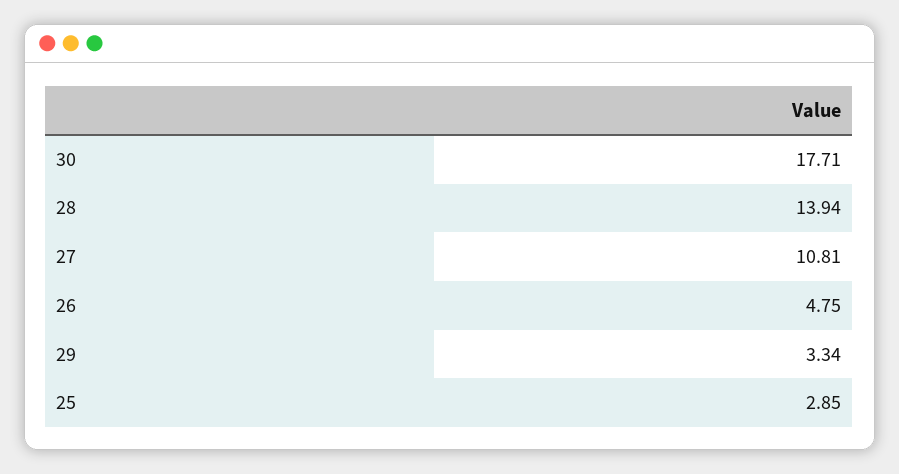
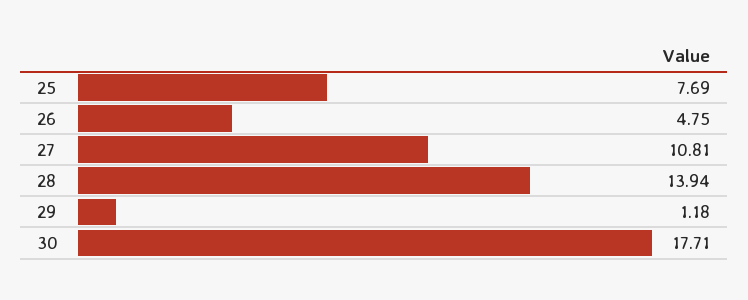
29: 3.34 -> 1.18
25: 2.85 -> 7.69

